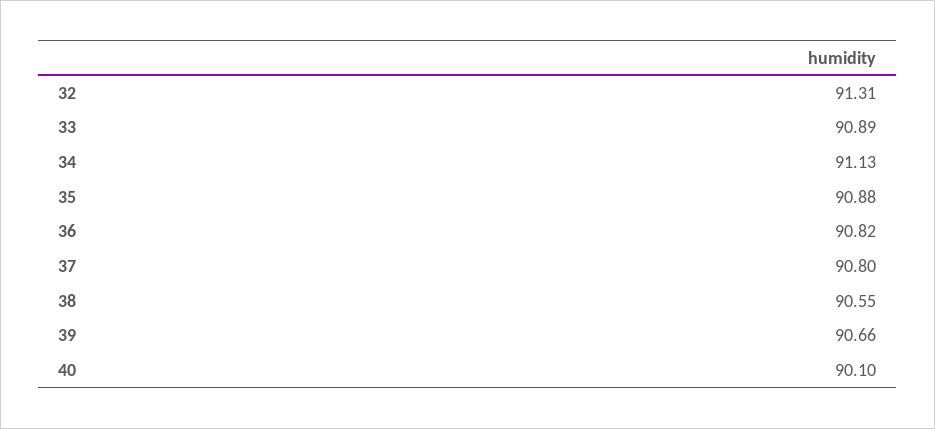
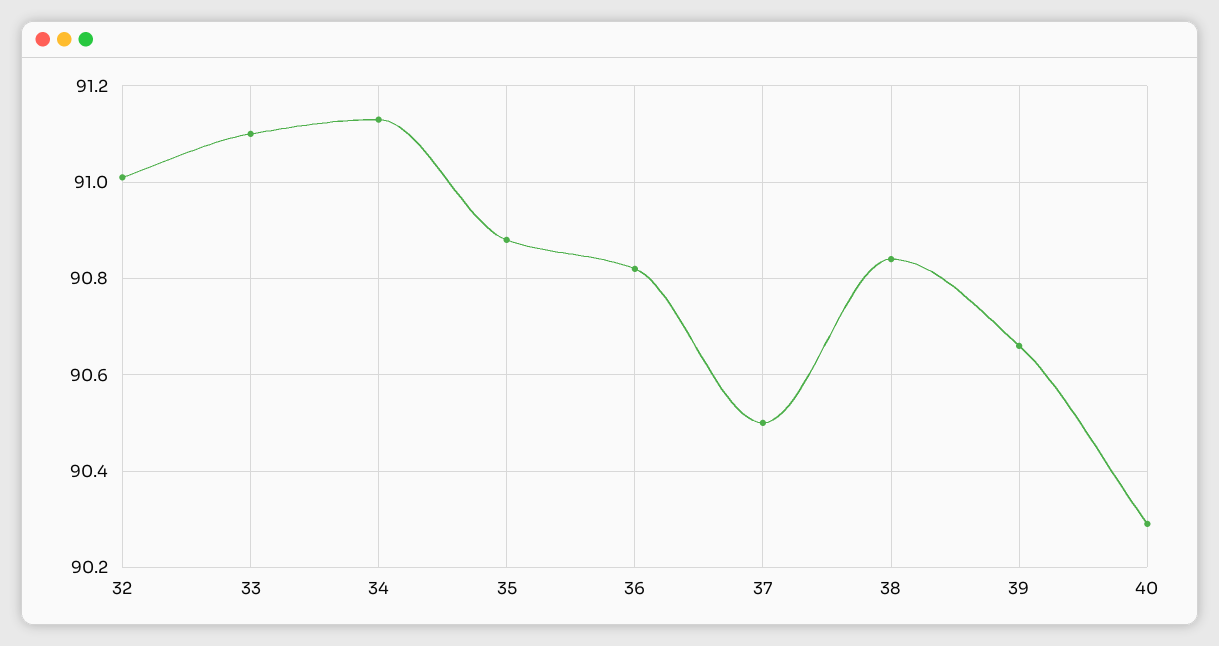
32: 91.31 -> 91
33: 90.89 -> 91.1
37: 90.8 -> 90.5
38: 90.55 -> 90.85
40: 90.1 -> 90.3

